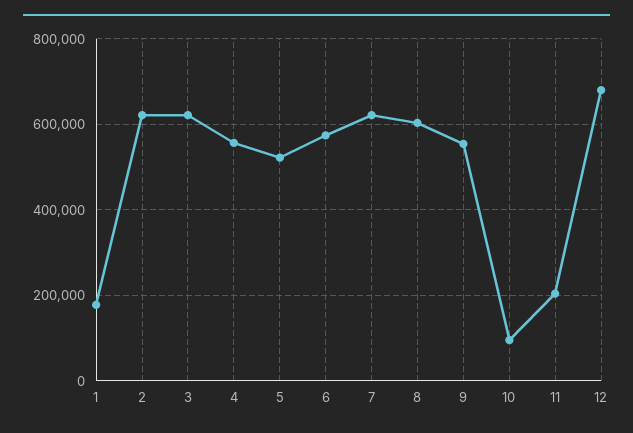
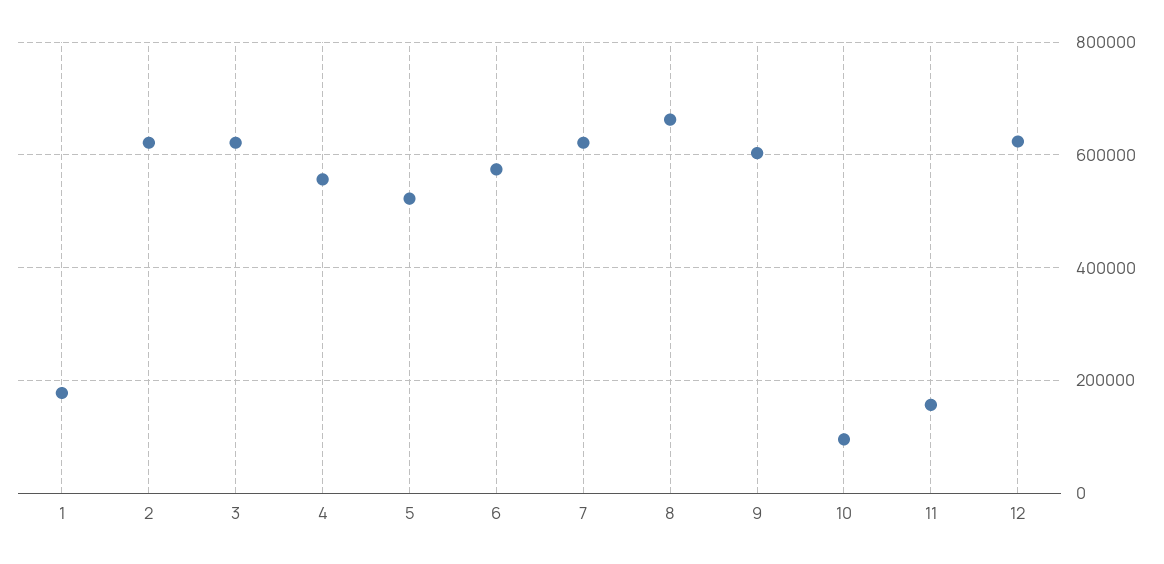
8: 600000 -> 660000
9: 560000 -> 600000
11: 200000 -> 160000
12: 680000 -> 620000

